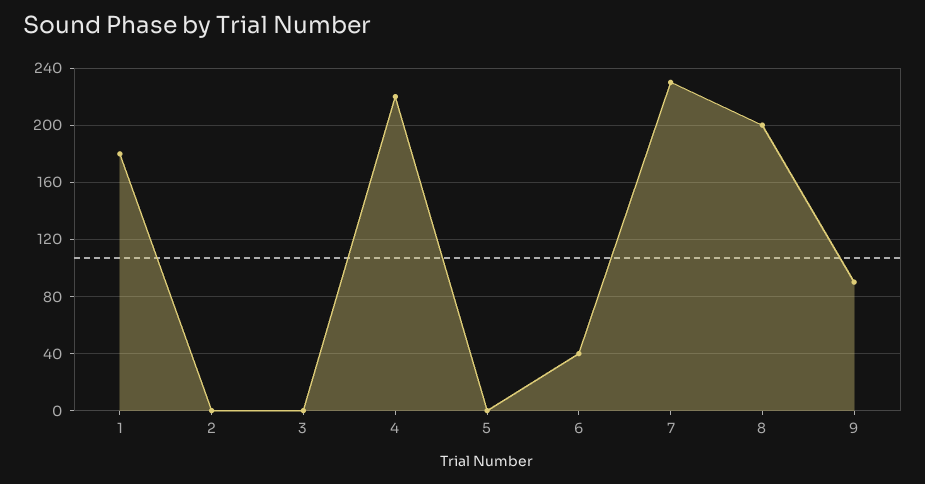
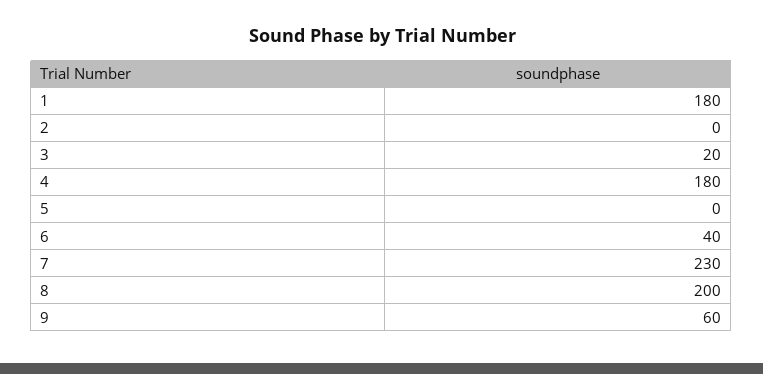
3: 0 -> 20
4: 220 -> 180
9: 90 -> 60

